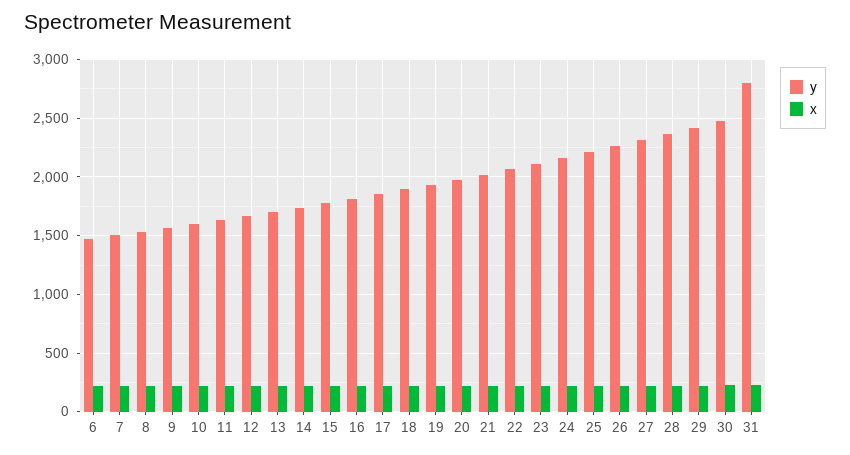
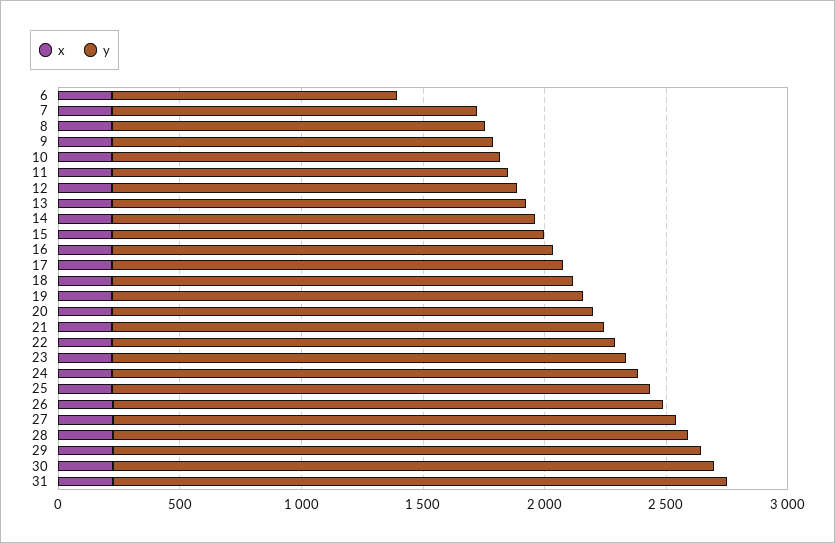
y, 6: 1500 -> 1200
y, 31: 2800 -> 2500

